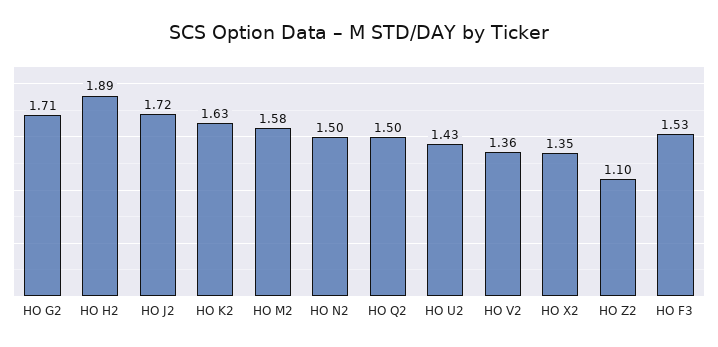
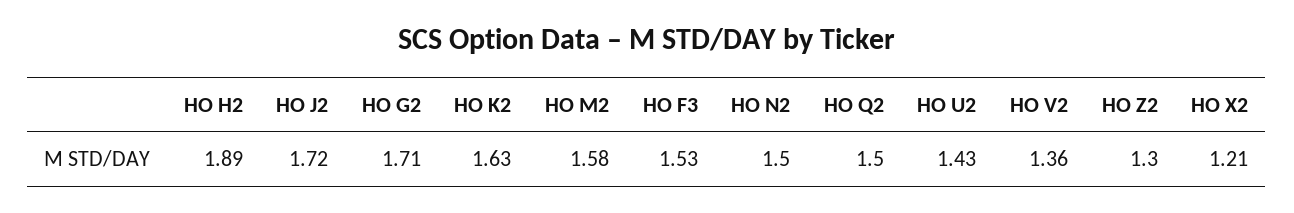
HO X2: 1.35 -> 1.21
HO Z2: 1.1 -> 1.3

